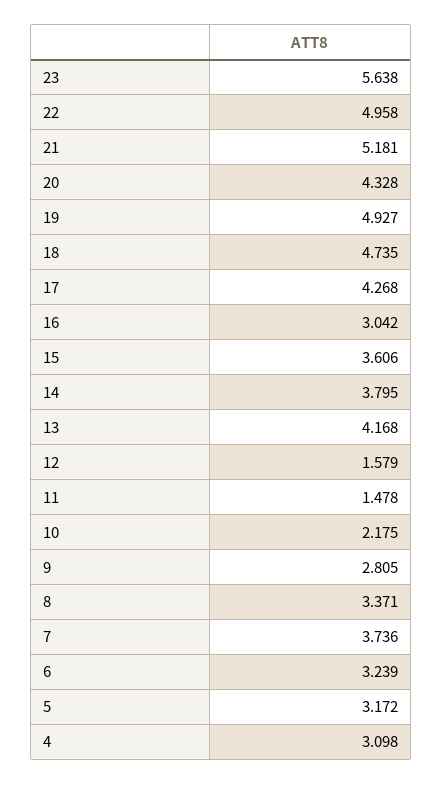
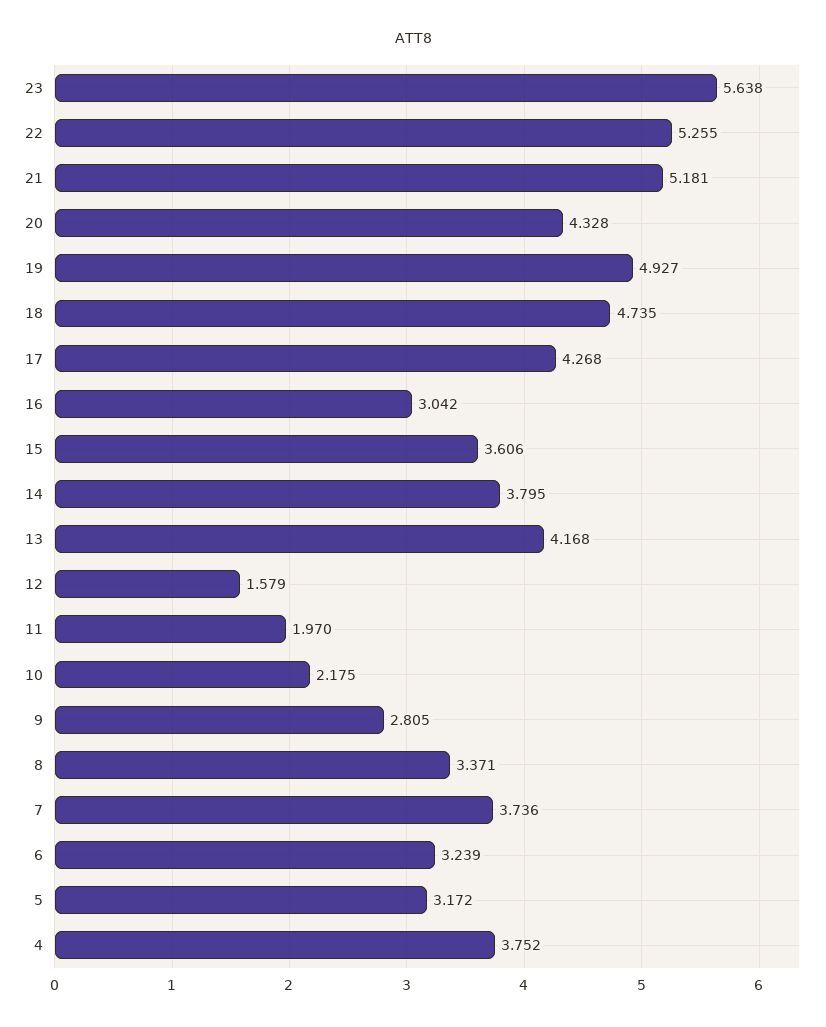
22: 4.958 -> 5.255
11: 1.478 -> 1.97
4: 3.098 -> 3.752

